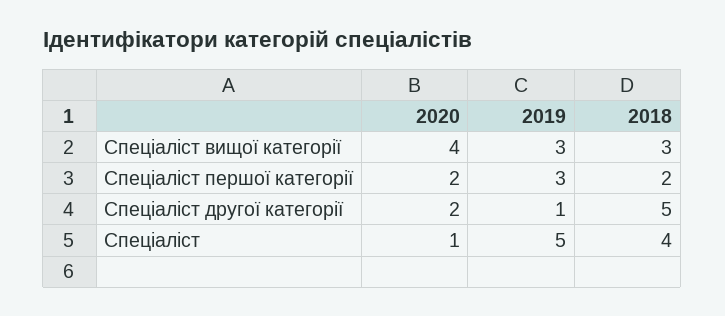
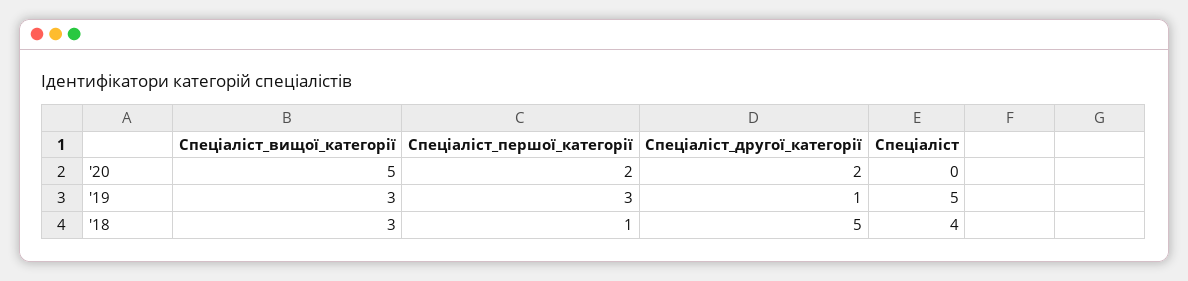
2020, Спеціаліст вищої категорії: 4 -> 5
2018, Спеціаліст першої категорії: 2 -> 1
2020, Спеціаліст: 1 -> 0

